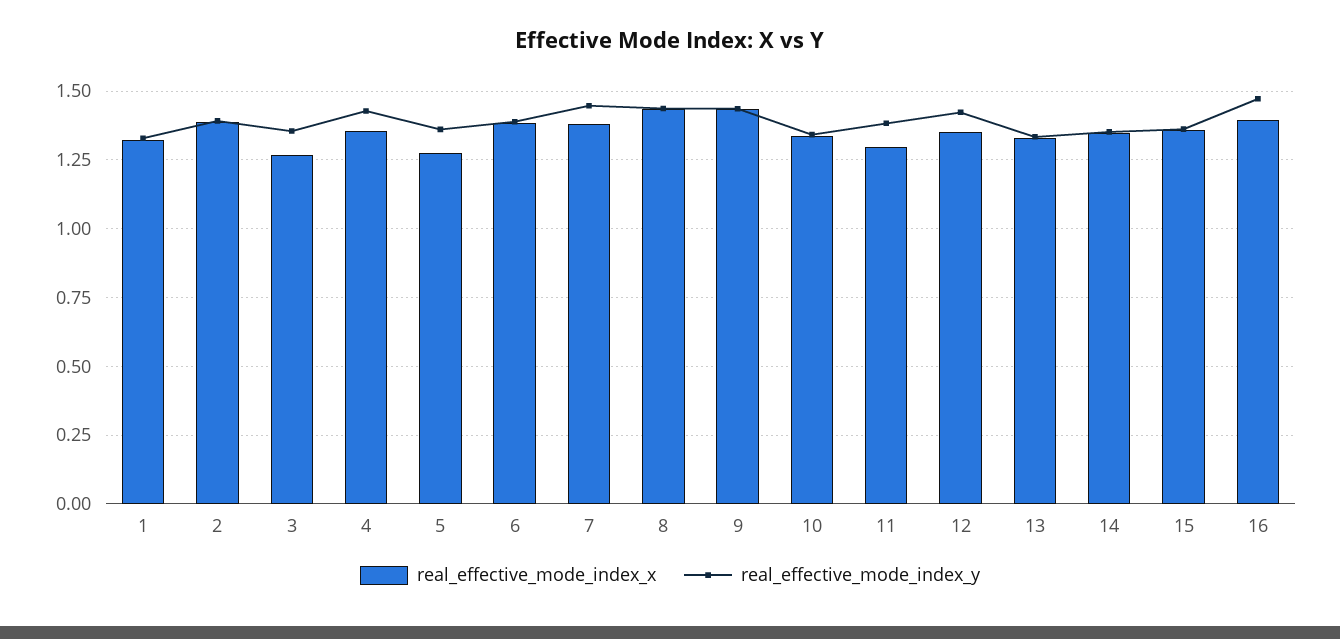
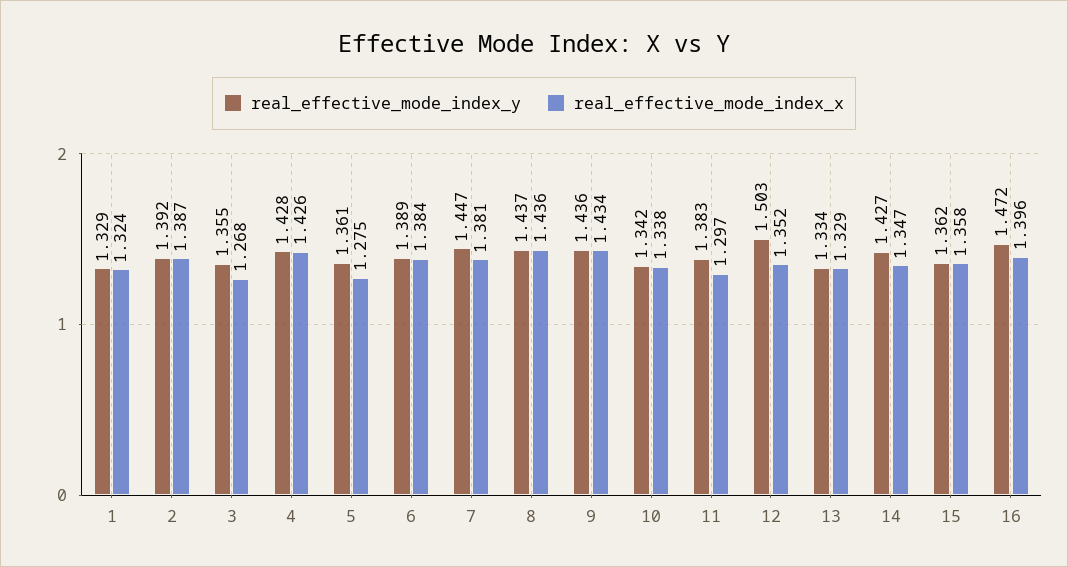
real_effective_mode_index_x, 4: 1.35 -> 1.426
real_effective_mode_index_y, 12: 1.425 -> 1.503
real_effective_mode_index_y, 14: 1.35 -> 1.427

